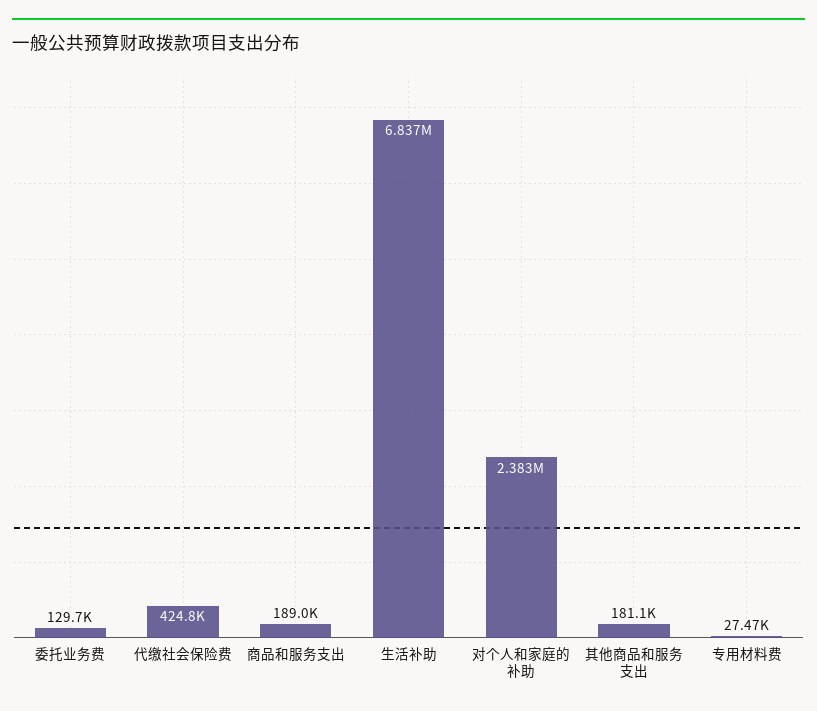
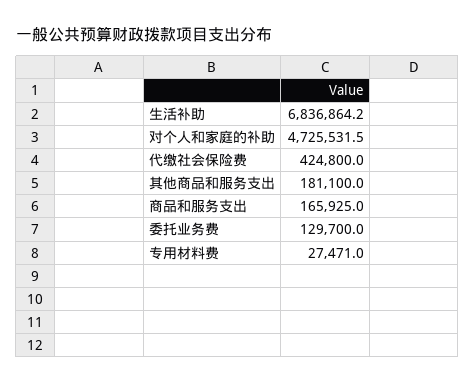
商品和服务支出: 189000 -> 165925
对个人和家庭的补助: 2383000 -> 4725531.5

